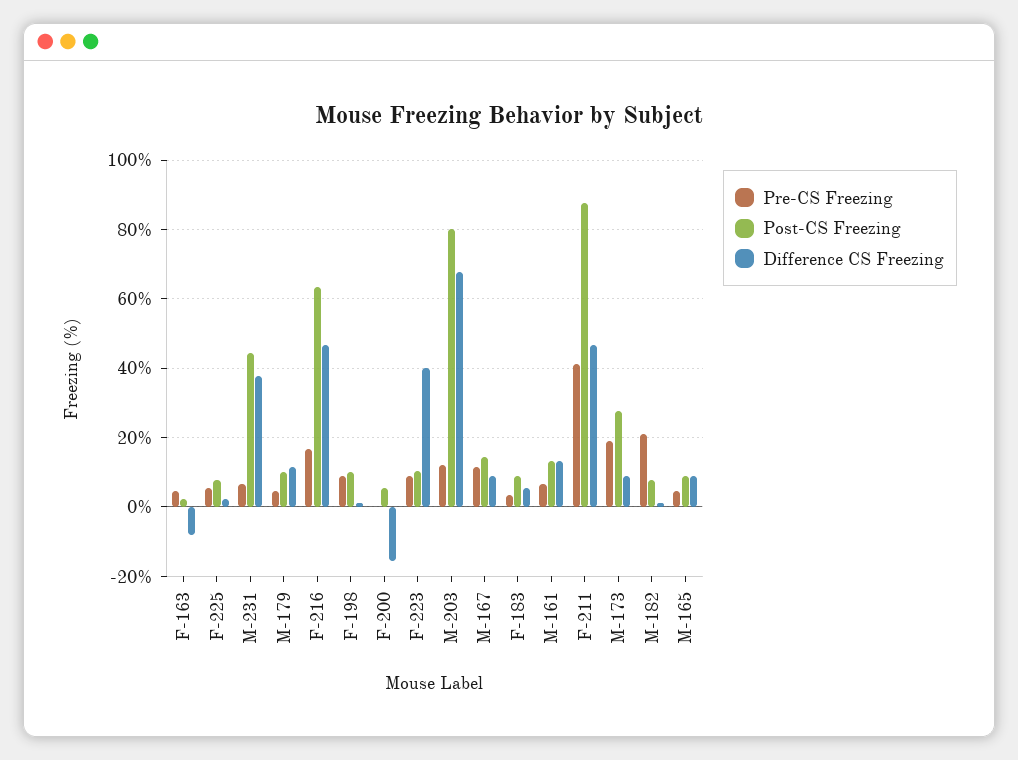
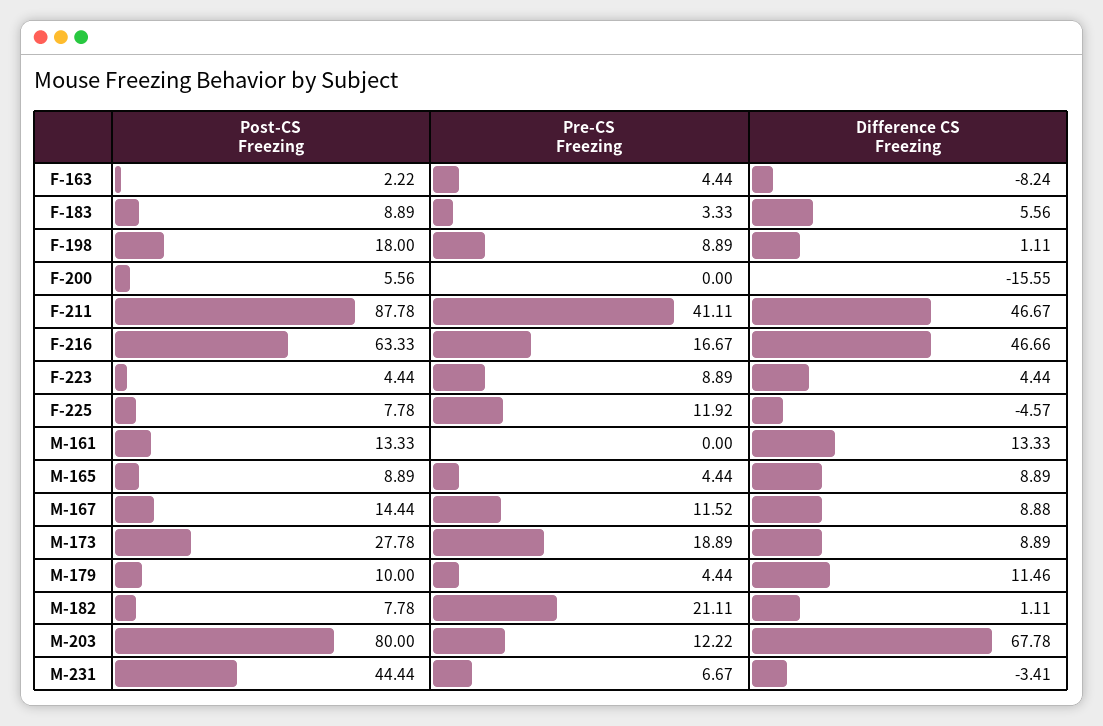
Pre-CS Freezing, F-225: 6 -> 11.92
Difference CS Freezing, F-225: 2 -> -4.57
Difference CS Freezing, M-231: 38 -> -3.41
Post-CS Freezing, F-198: 10 -> 18
Post-CS Freezing, F-223: 10 -> 4.44
Difference CS Freezing, F-223: 40 -> 4.44
Pre-CS Freezing, M-161: 6 -> 0

